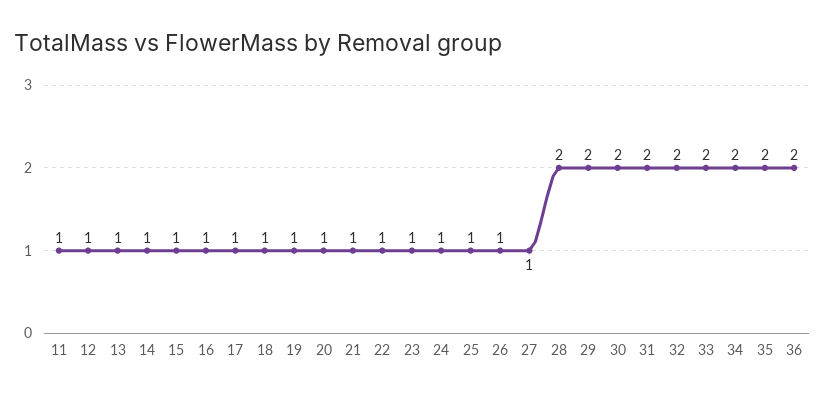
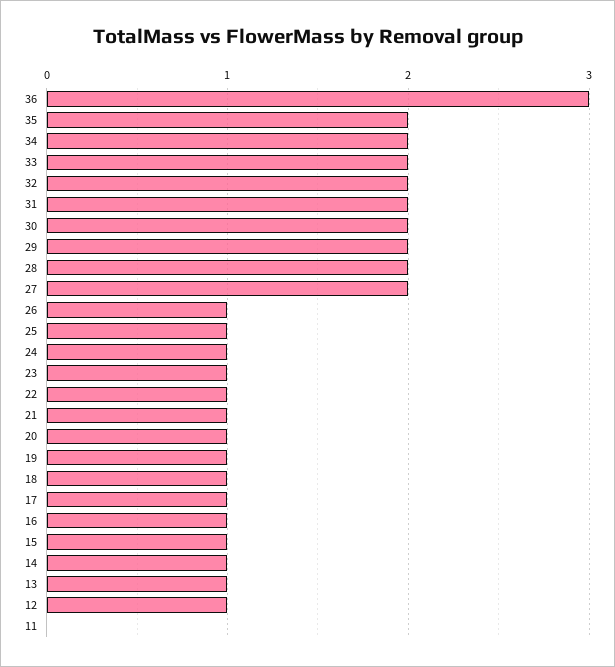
11: 1 -> 0
27: 1 -> 2
36: 2 -> 3

